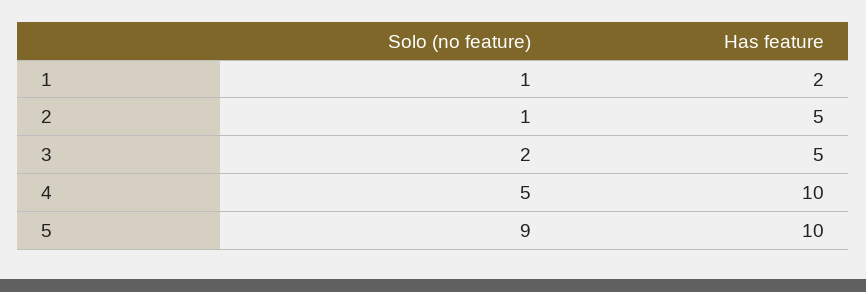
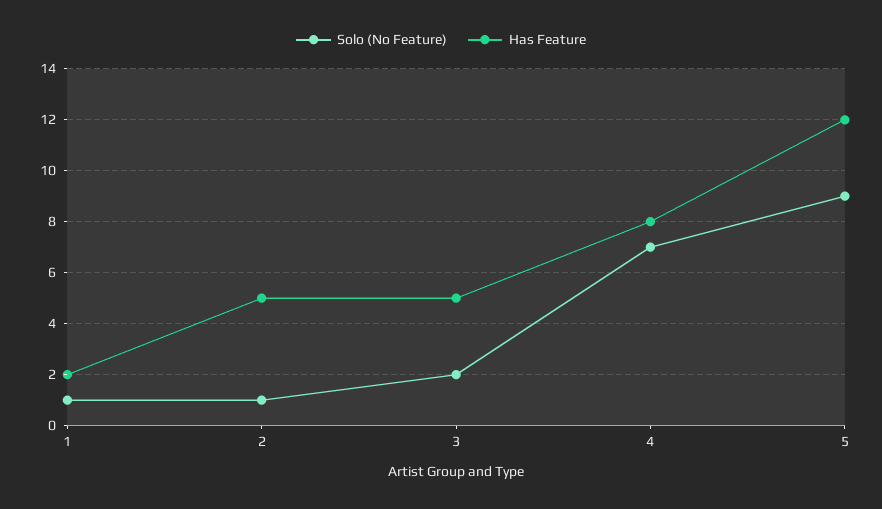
Solo (no feature), 4: 5 -> 7
Has feature, 4: 10 -> 8
Has feature, 5: 10 -> 12

